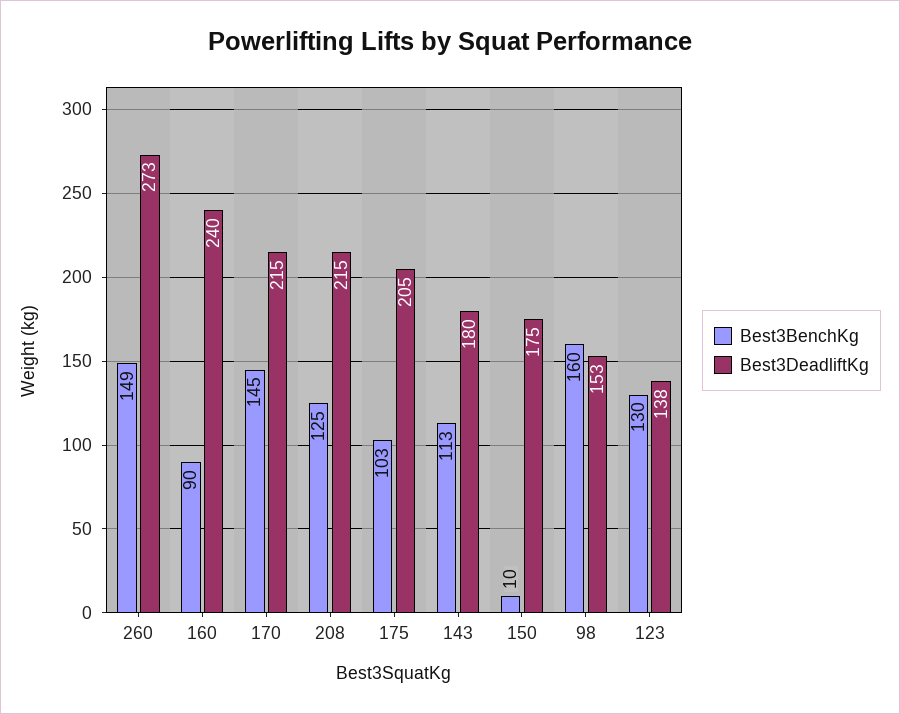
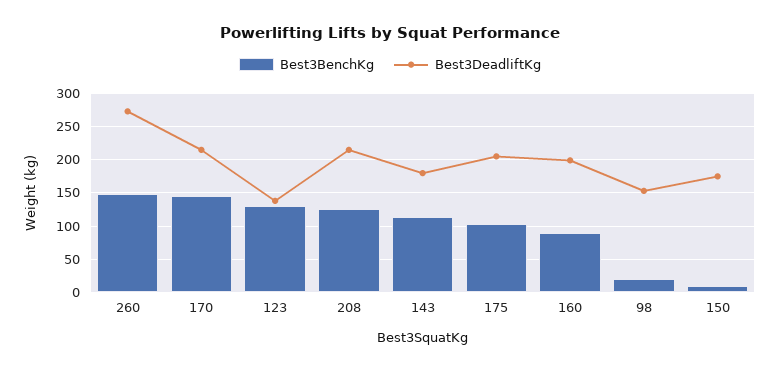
Best3DeadliftKg, 160: 240 -> 200
Best3BenchKg, 98: 160 -> 20

